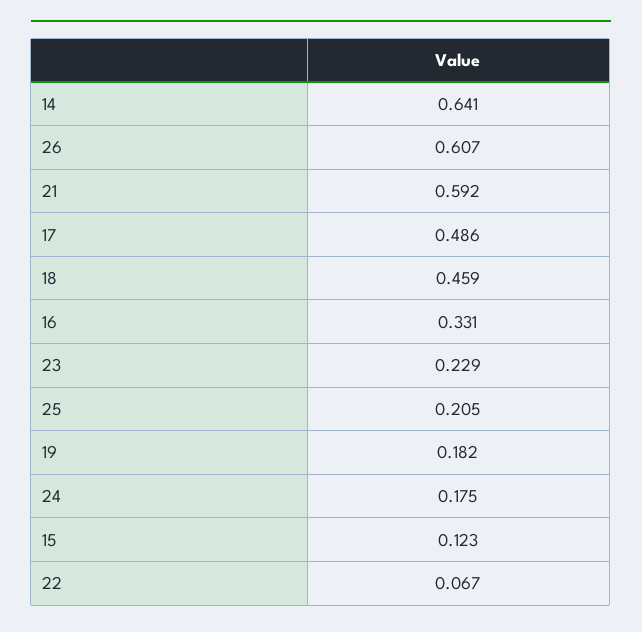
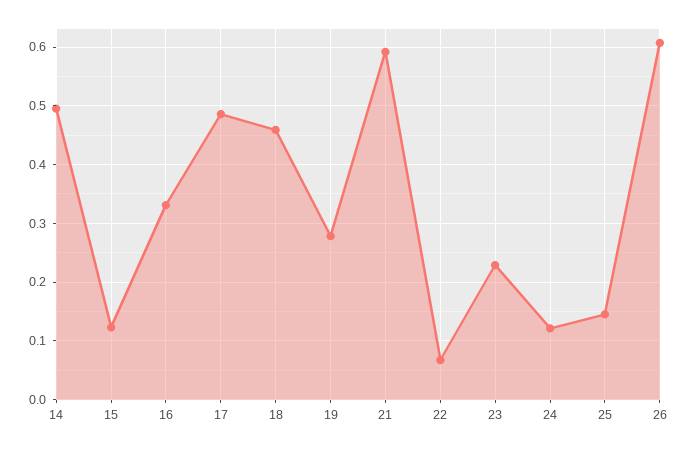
14: 0.641 -> 0.5
25: 0.205 -> 0.14
19: 0.182 -> 0.28
24: 0.175 -> 0.12

